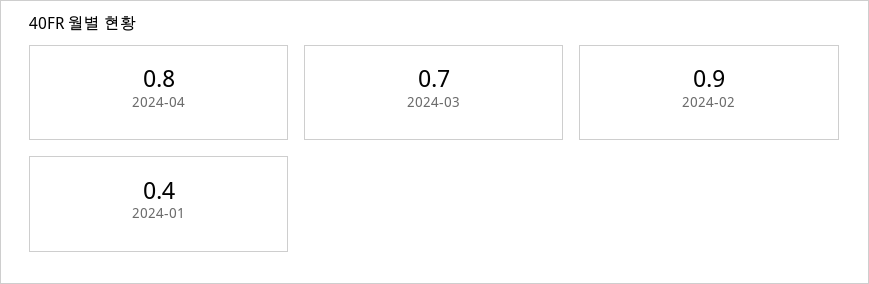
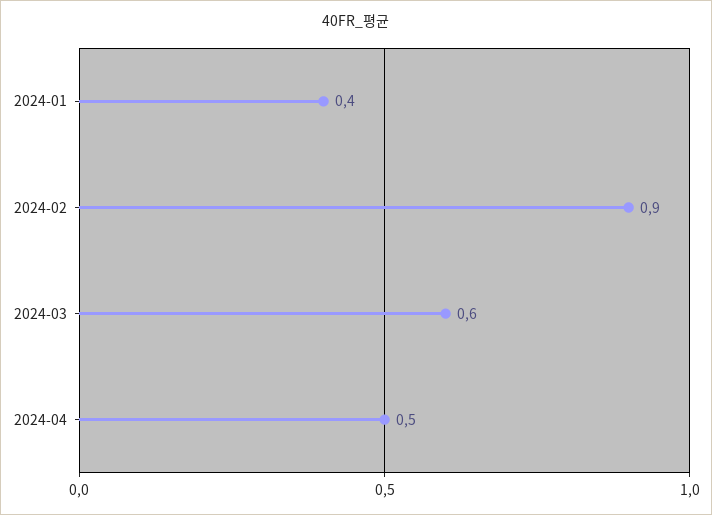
2024-04: 0.8 -> 0.5
2024-03: 0.7 -> 0.6

